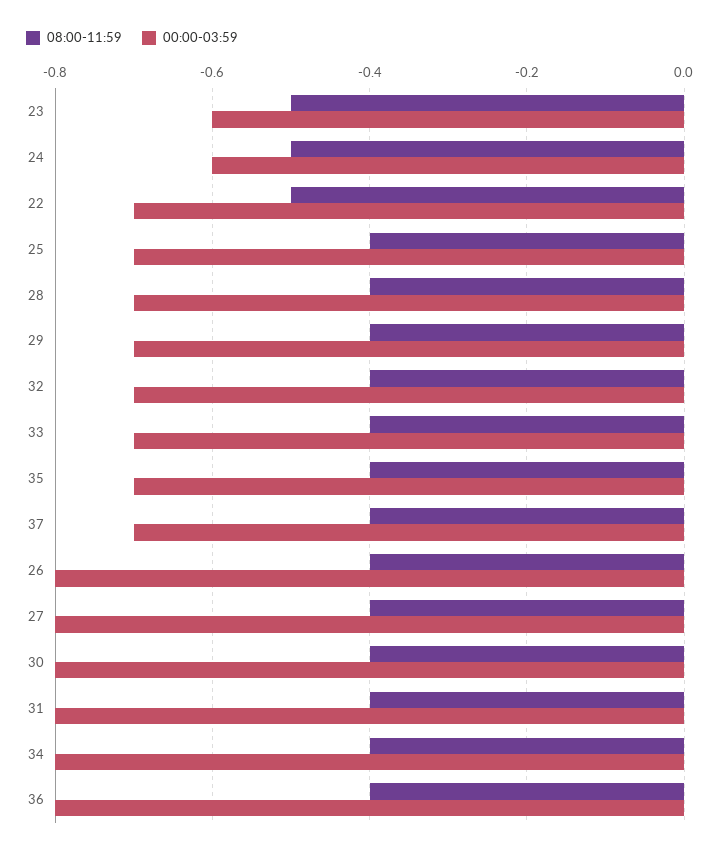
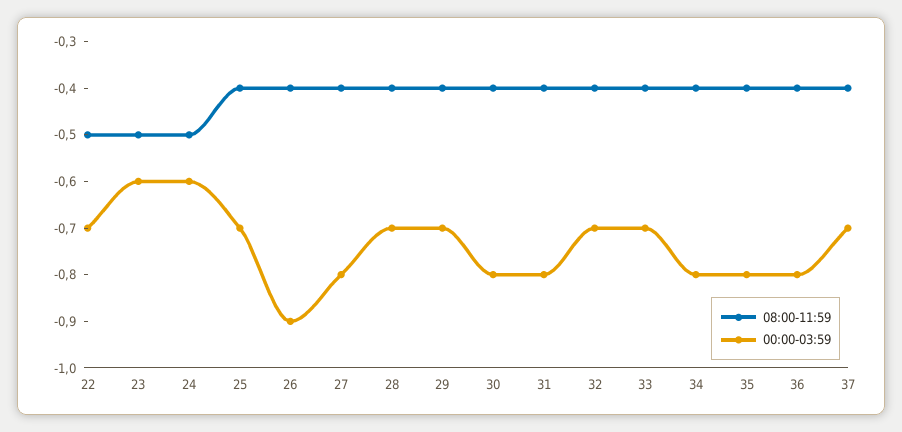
00:00-03:59, 35: -0.7 -> -0.8
00:00-03:59, 26: -0.8 -> -0.9

